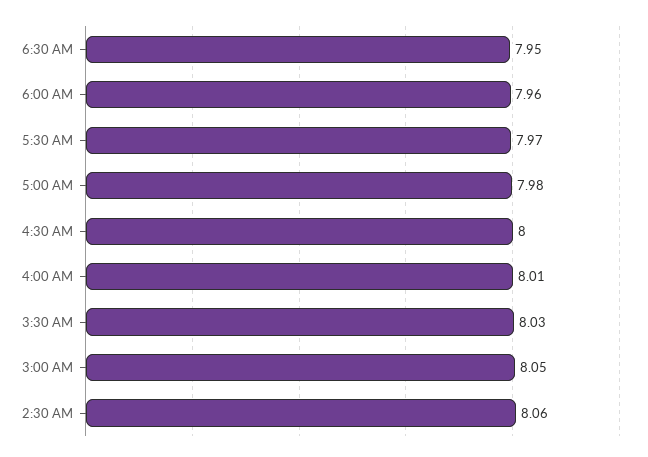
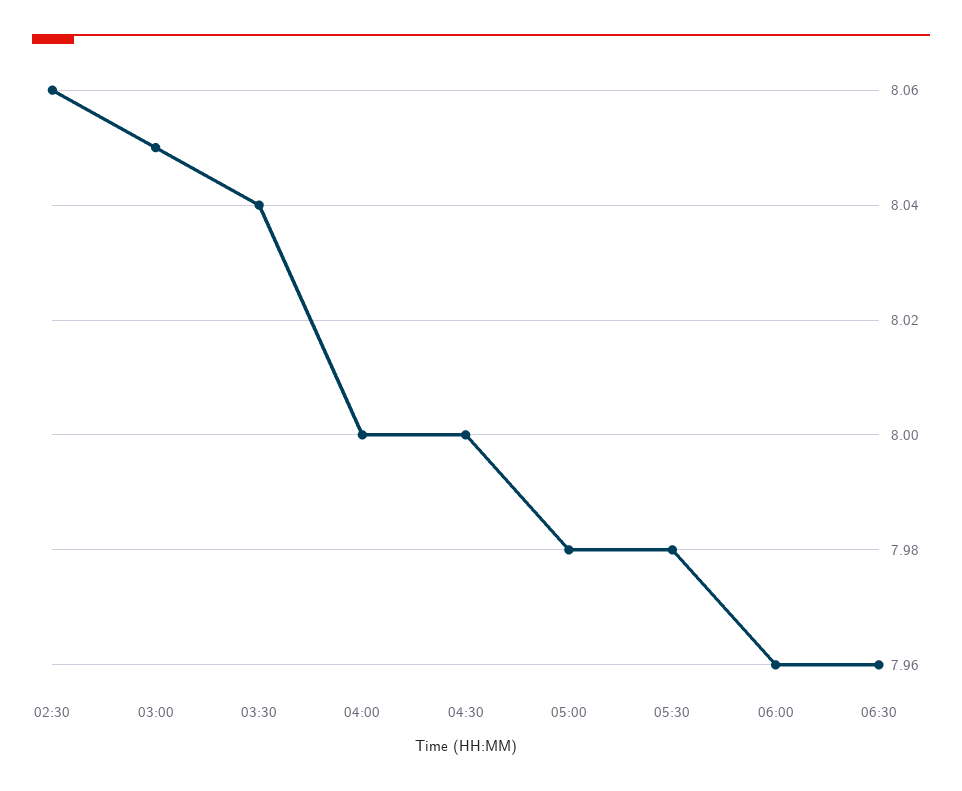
6:30 AM: 7.95 -> 7.96
5:30 AM: 7.97 -> 7.98
4:00 AM: 8.01 -> 8
3:30 AM: 8.03 -> 8.04

